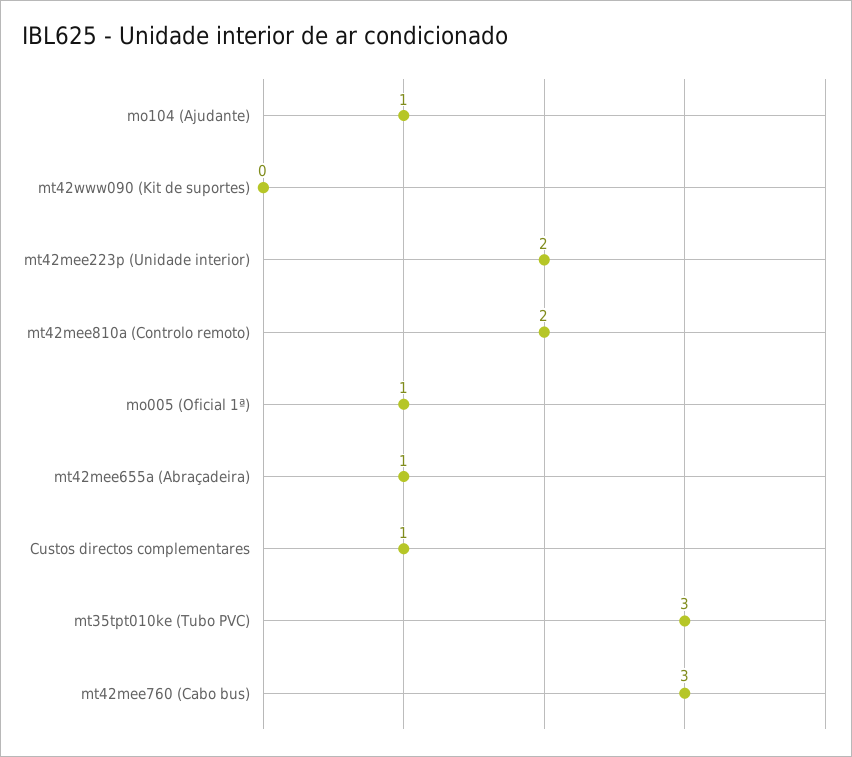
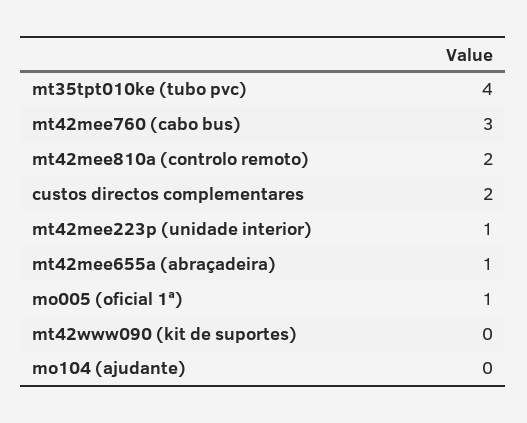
mo104 (Ajudante): 1 -> 0
mt42mee223p (Unidade interior): 2 -> 1
Custos directos complementares: 1 -> 2
mt35tpt010ke (Tubo PVC): 3 -> 4

